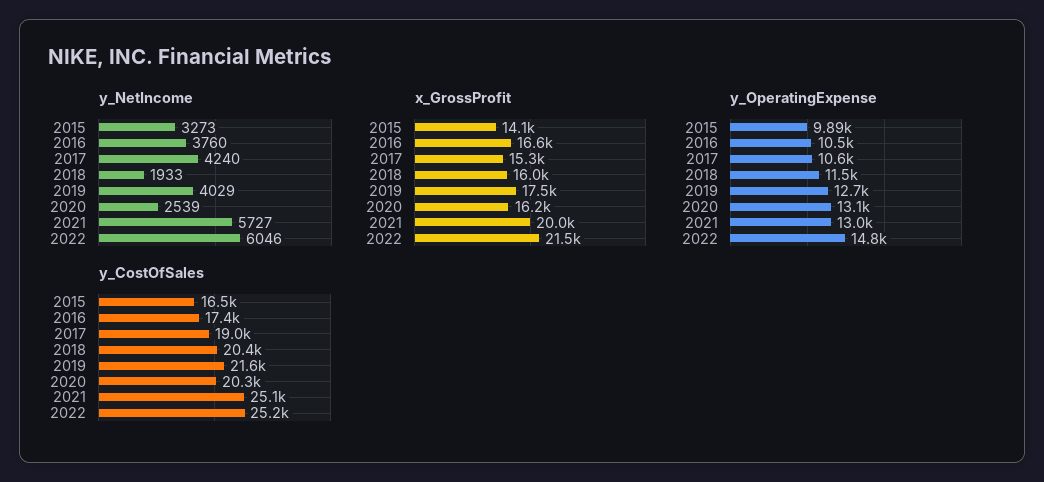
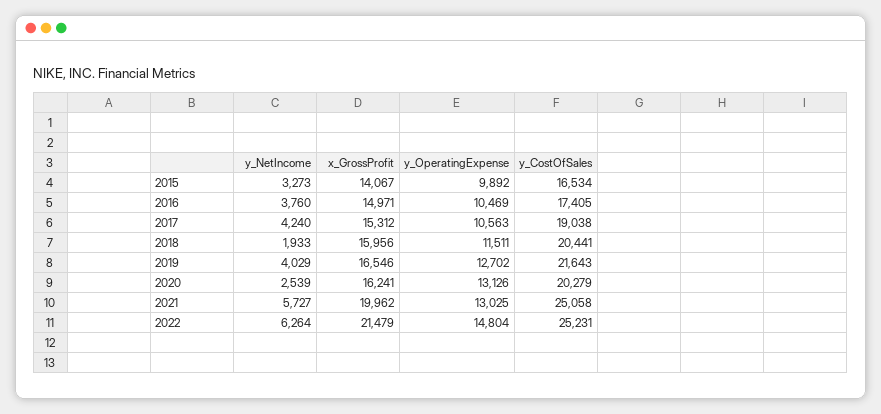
y_NetIncome, 2022: 6046 -> 6264
x_GrossProfit, 2016: 16600 -> 14971
x_GrossProfit, 2019: 17500 -> 16546

